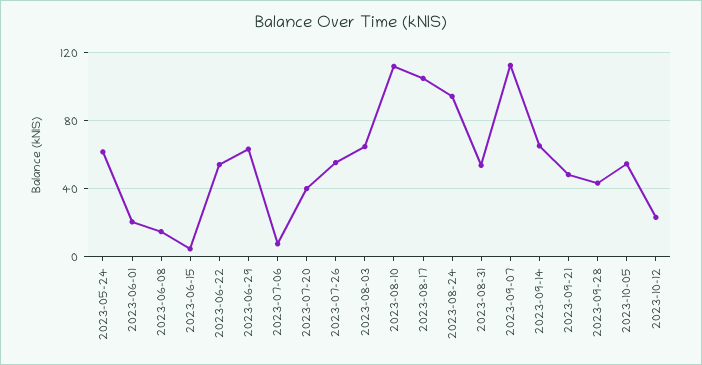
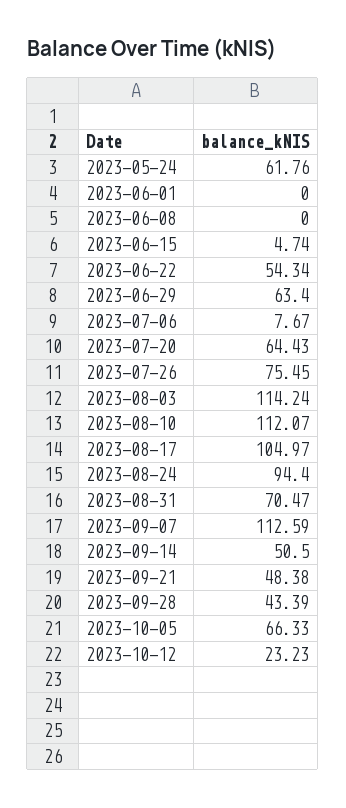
2023-06-01: 20 -> 0
2023-06-08: 15 -> 0
2023-07-20: 40 -> 64.43
2023-07-26: 55 -> 75.45
2023-08-03: 65 -> 114.24
2023-08-31: 55 -> 70.47
2023-09-14: 65 -> 50.5
2023-10-05: 55 -> 66.33

